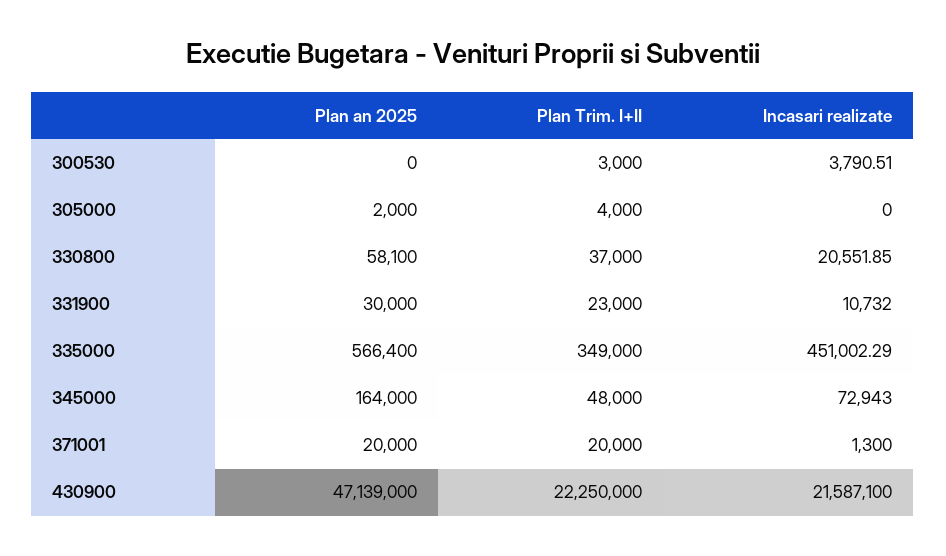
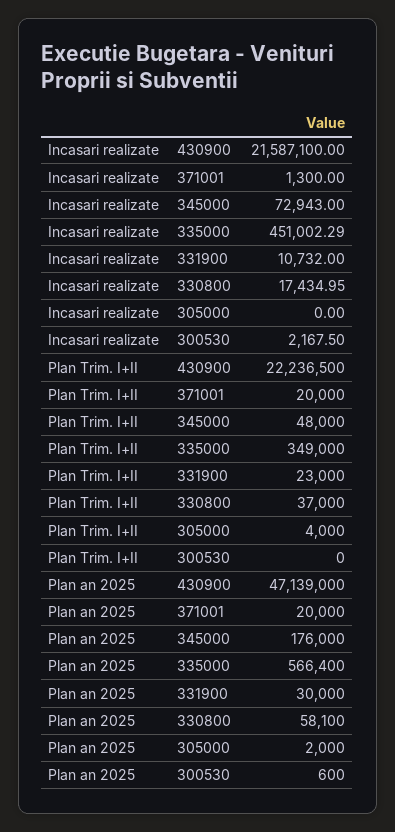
Plan an 2025, 300530: 0 -> 600
Plan Trim. I+II, 300530: 3000 -> 0
Incasari realizate, 300530: 3790.51 -> 2167.5
Incasari realizate, 330800: 20551.85 -> 17434.95
Plan an 2025, 345000: 164000 -> 176000
Plan Trim. I+II, 430900: 22250000 -> 22236500

